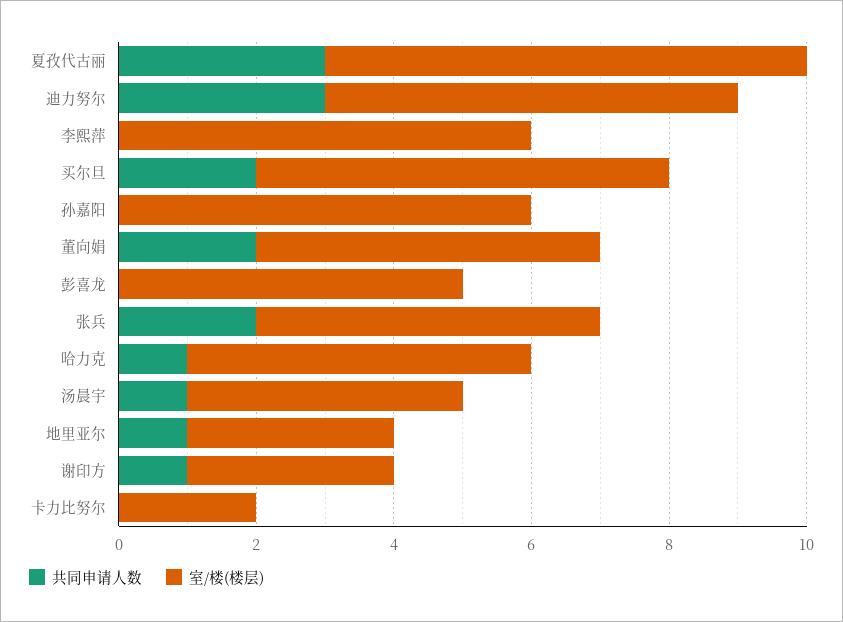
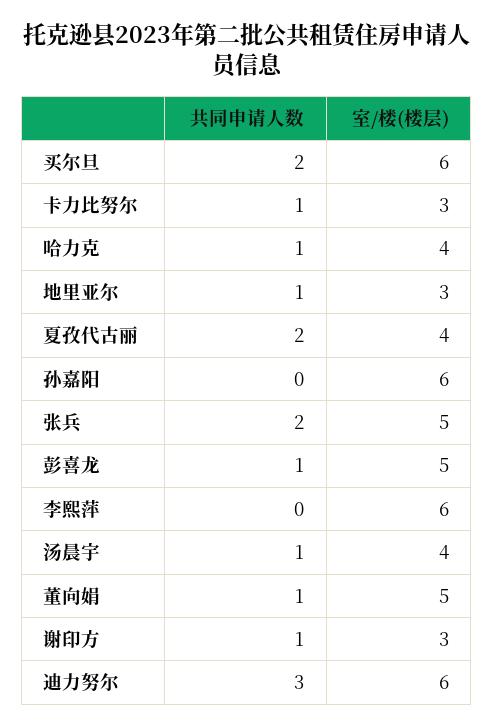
共同申请人数, 夏孜代古丽: 3 -> 2
室/楼(楼层), 夏孜代古丽: 7 -> 4
共同申请人数, 董向娟: 2 -> 1
共同申请人数, 彭喜龙: 0 -> 1
室/楼(楼层), 哈力克: 5 -> 4
共同申请人数, 卡力比努尔: 0 -> 1
室/楼(楼层), 卡力比努尔: 2 -> 3

